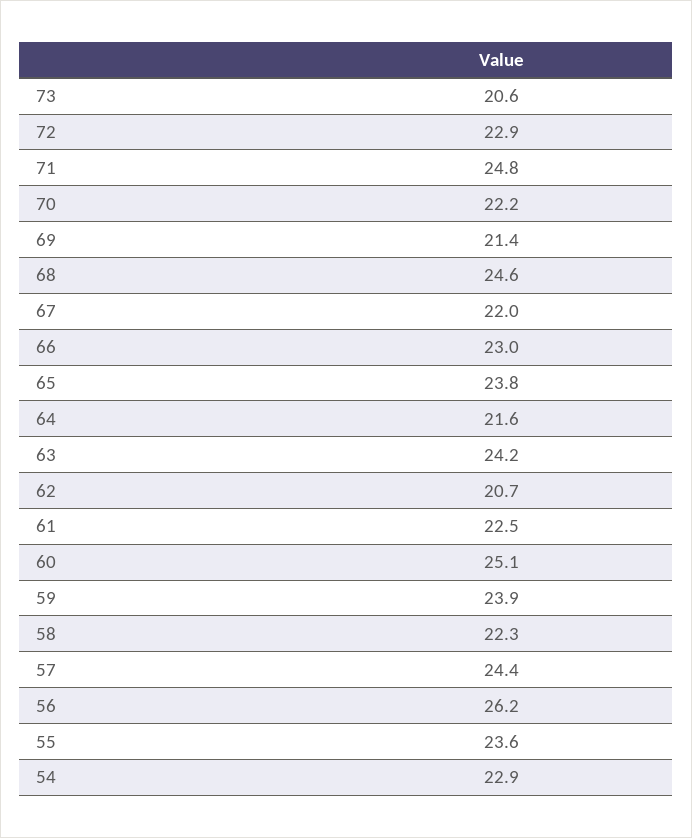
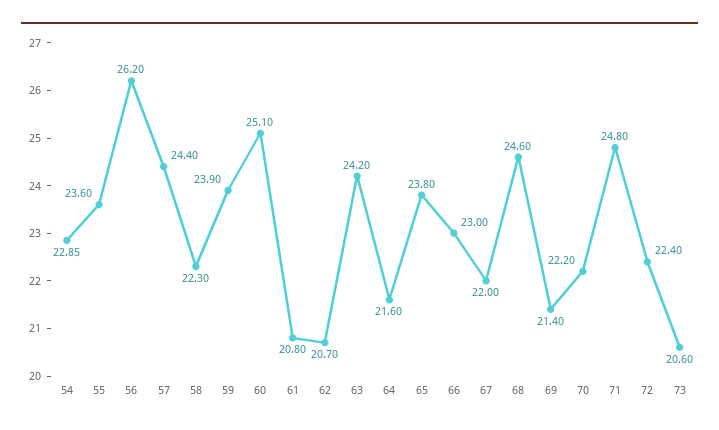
72: 22.9 -> 22.4
61: 22.5 -> 20.8

